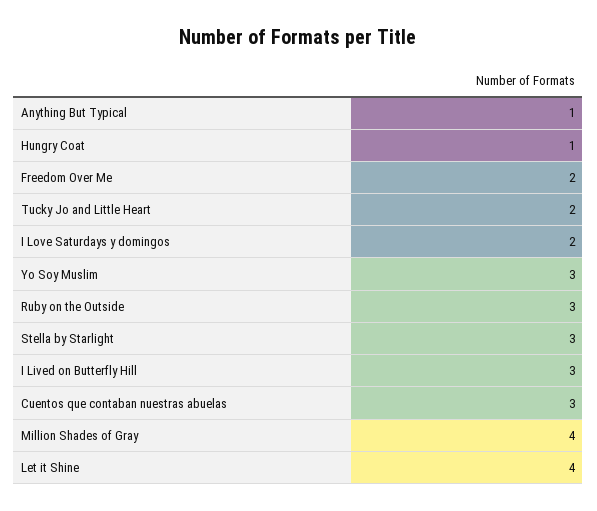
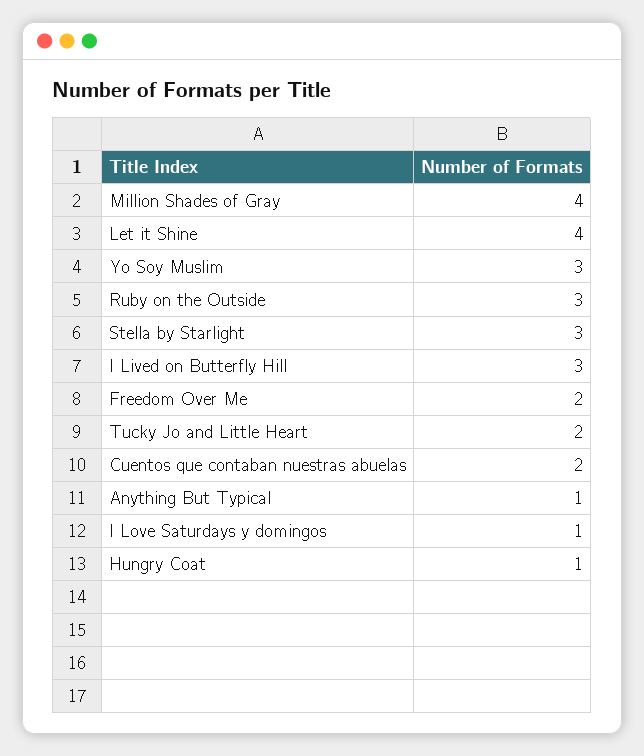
I Love Saturdays y domingos: 2 -> 1
Cuentos que contaban nuestras abuelas: 3 -> 2

